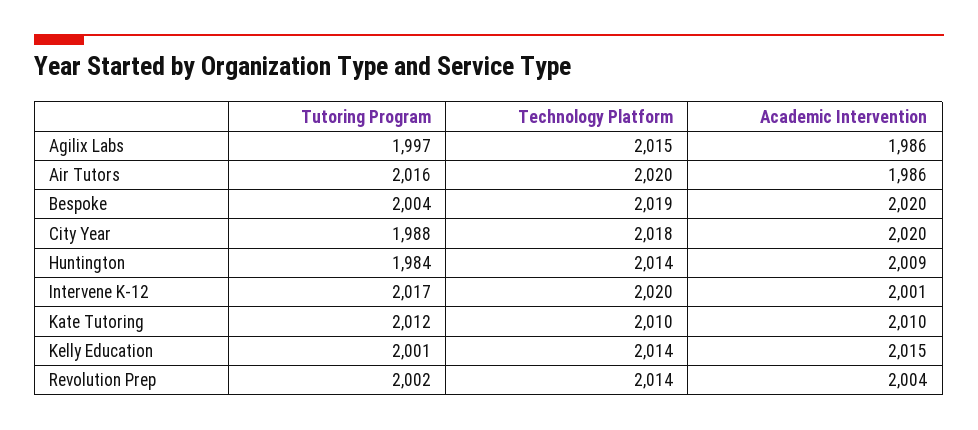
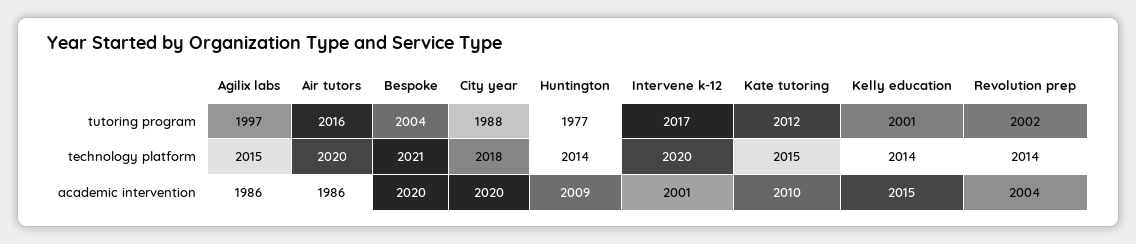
Technology Platform, Bespoke: 2019 -> 2021
Tutoring Program, Huntington: 1984 -> 1977
Technology Platform, Kate Tutoring: 2010 -> 2015

